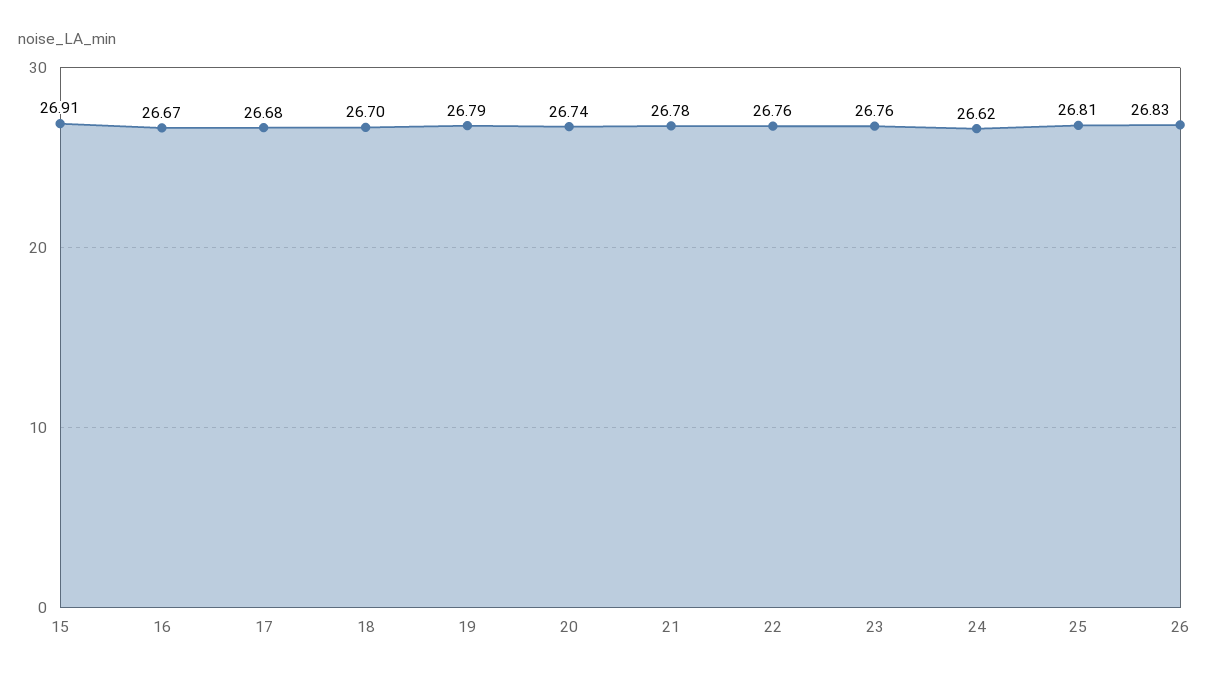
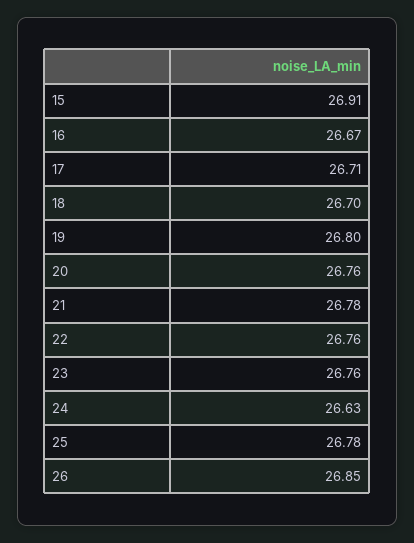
17: 26.68 -> 26.71
19: 26.79 -> 26.8
20: 26.74 -> 26.76
24: 26.62 -> 26.63
25: 26.81 -> 26.78
26: 26.83 -> 26.85

